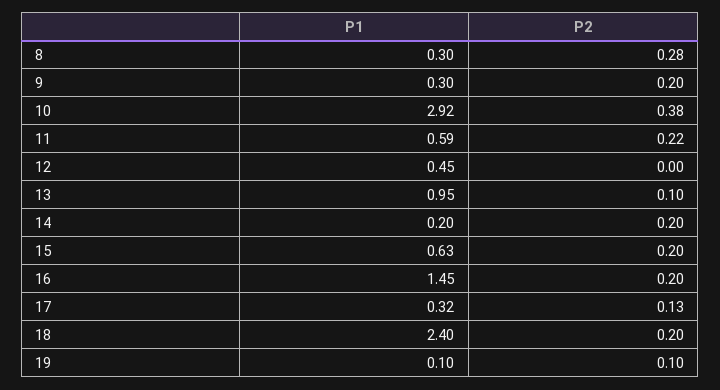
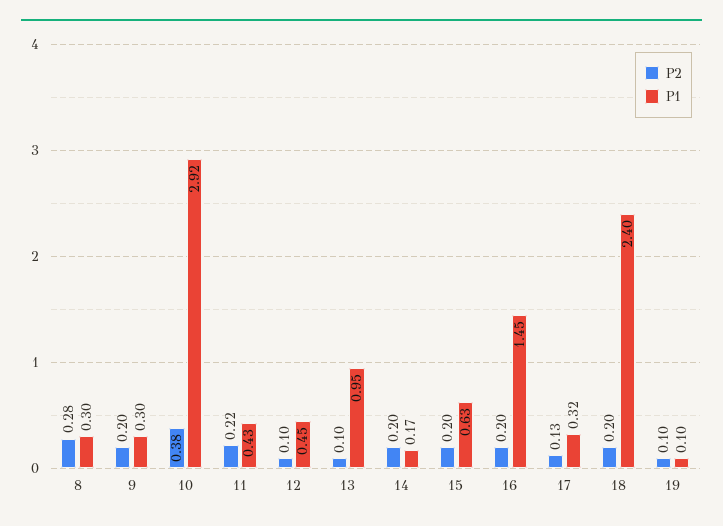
P1, 11: 0.59 -> 0.43
P2, 12: 0 -> 0.1
P1, 14: 0.2 -> 0.17

